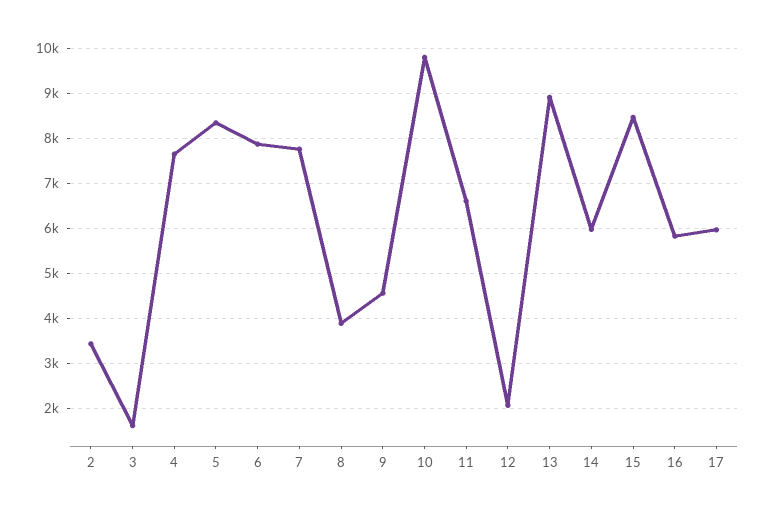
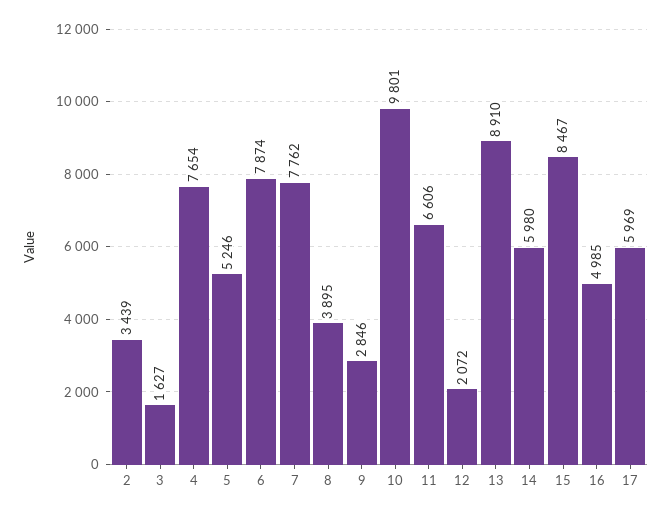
5: 8400 -> 5246
9: 4600 -> 2846
16: 5800 -> 4985

